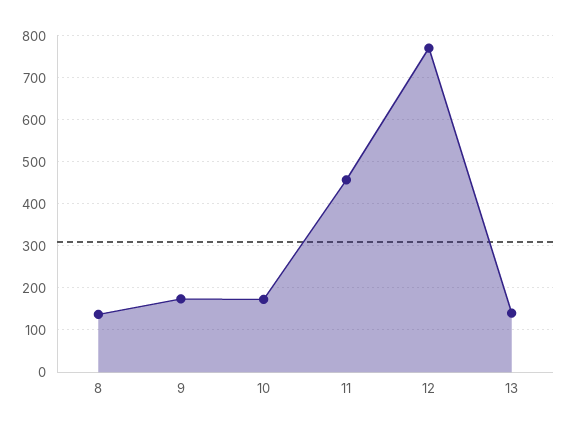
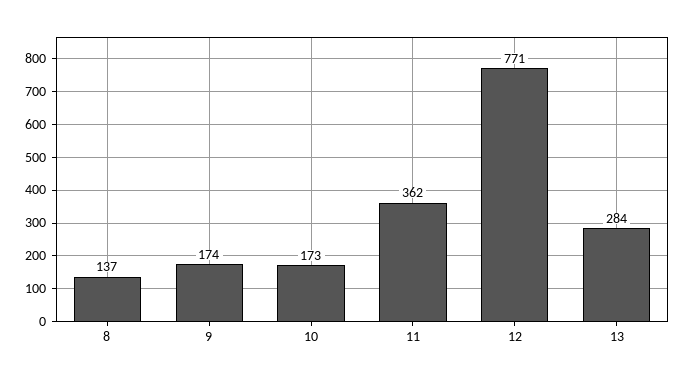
11: 460 -> 362
13: 140 -> 284

